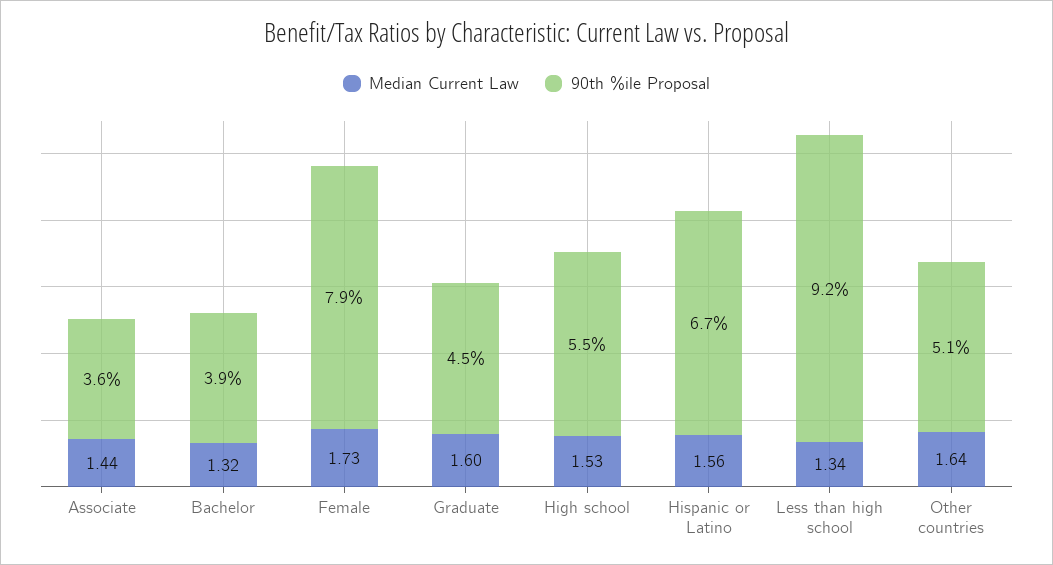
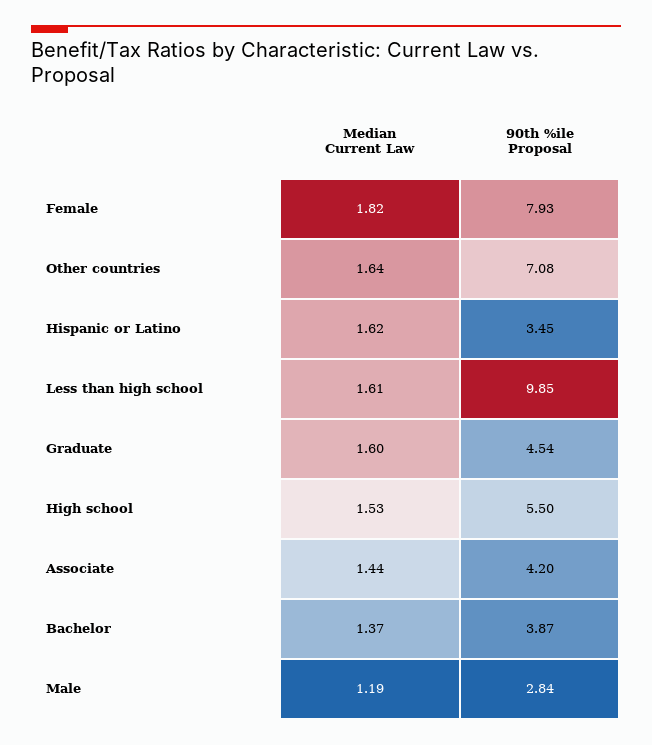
90th %ile Proposal, Associate: 3.6 -> 4.2
Median Current Law, Bachelor: 1.32 -> 1.37
Median Current Law, Female: 1.73 -> 1.82
Median Current Law, Hispanic or Latino: 1.56 -> 1.62
90th %ile Proposal, Hispanic or Latino: 6.7 -> 3.45
Median Current Law, Less than high school: 1.34 -> 1.61
90th %ile Proposal, Less than high school: 9.2 -> 9.85
90th %ile Proposal, Other countries: 5.1 -> 7.08
Median Current Law, Male: none -> 1.19
90th %ile Proposal, Male: none -> 2.84

